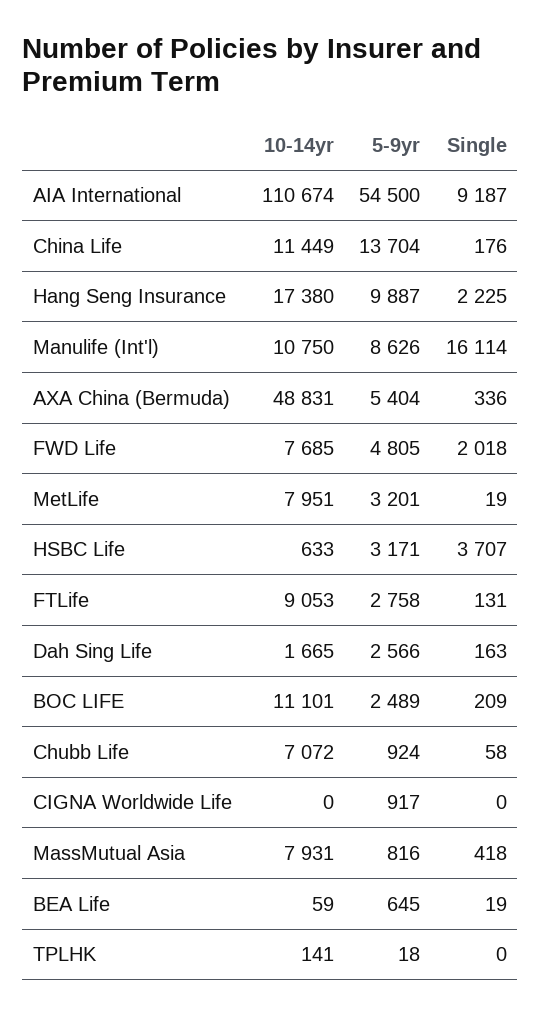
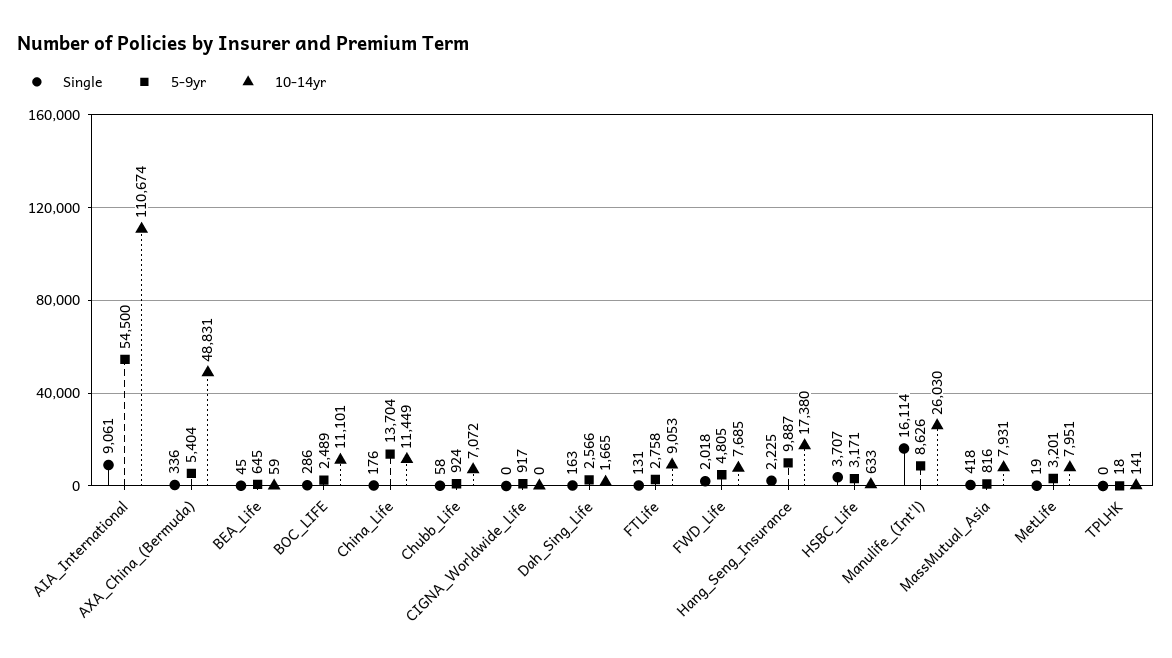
Single, AIA International: 9187 -> 9061
10-14yr, Manulife (Int'l): 10750 -> 26030
Single, BOC LIFE: 209 -> 286
Single, BEA Life: 19 -> 45

